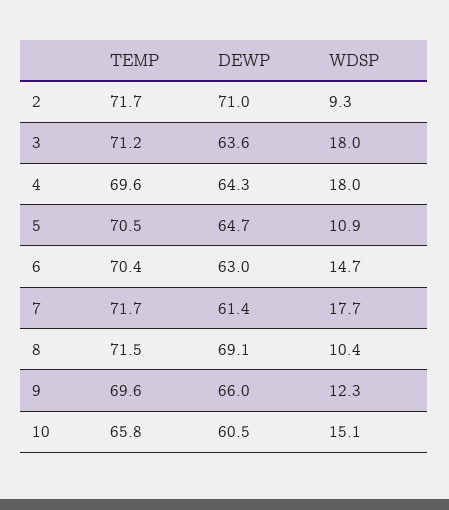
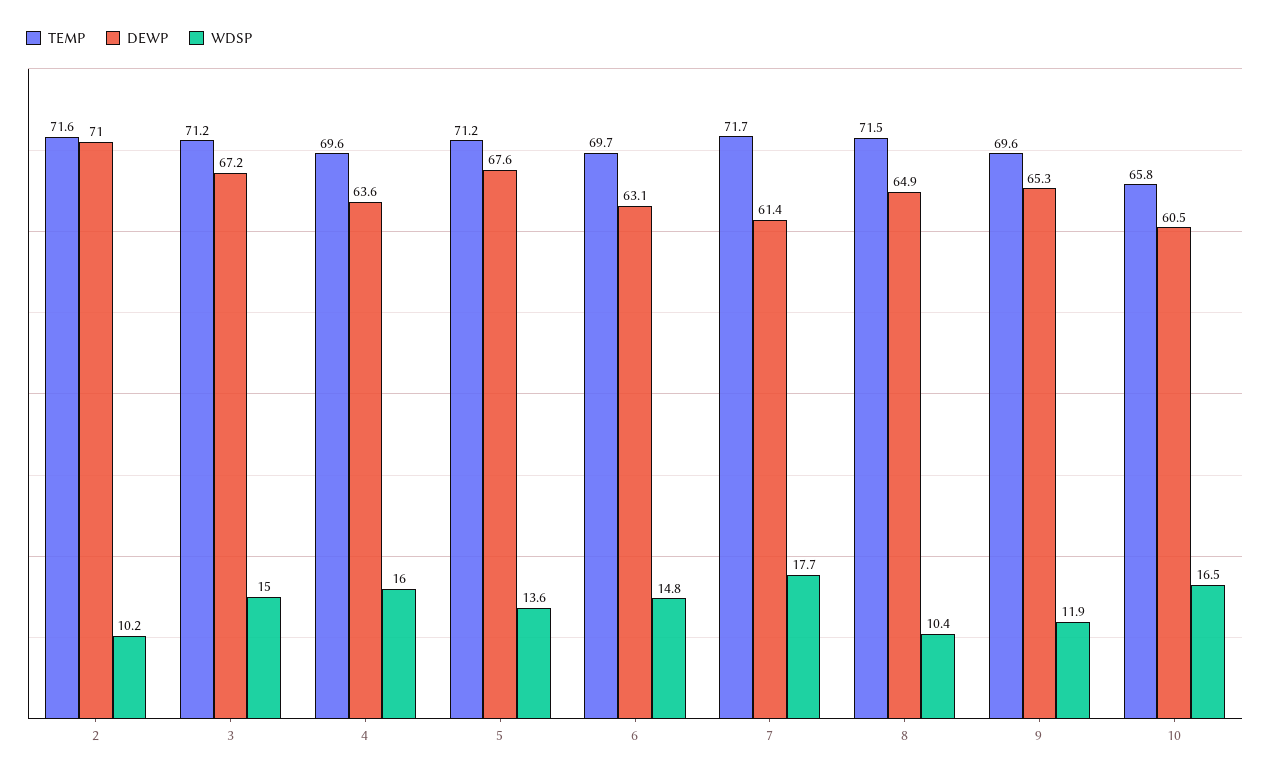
TEMP, 2: 71.7 -> 71.6
WDSP, 2: 9.3 -> 10.2
DEWP, 3: 63.6 -> 67.2
WDSP, 3: 18 -> 15
DEWP, 4: 64.3 -> 63.6
WDSP, 4: 18 -> 16
TEMP, 5: 70.5 -> 71.2
DEWP, 5: 64.7 -> 67.6
WDSP, 5: 10.9 -> 13.6
TEMP, 6: 70.4 -> 69.7
DEWP, 6: 63 -> 63.1
WDSP, 6: 14.7 -> 14.8
DEWP, 8: 69.1 -> 64.9
DEWP, 9: 66 -> 65.3
WDSP, 9: 12.3 -> 11.9
WDSP, 10: 15.1 -> 16.5

